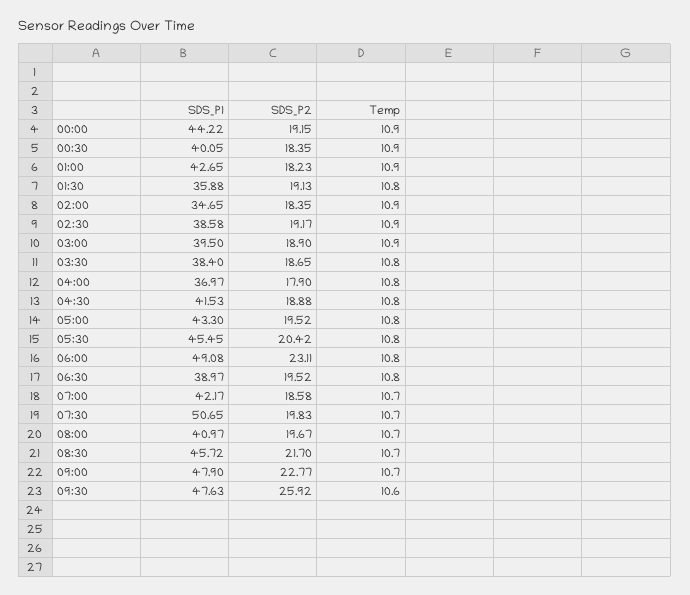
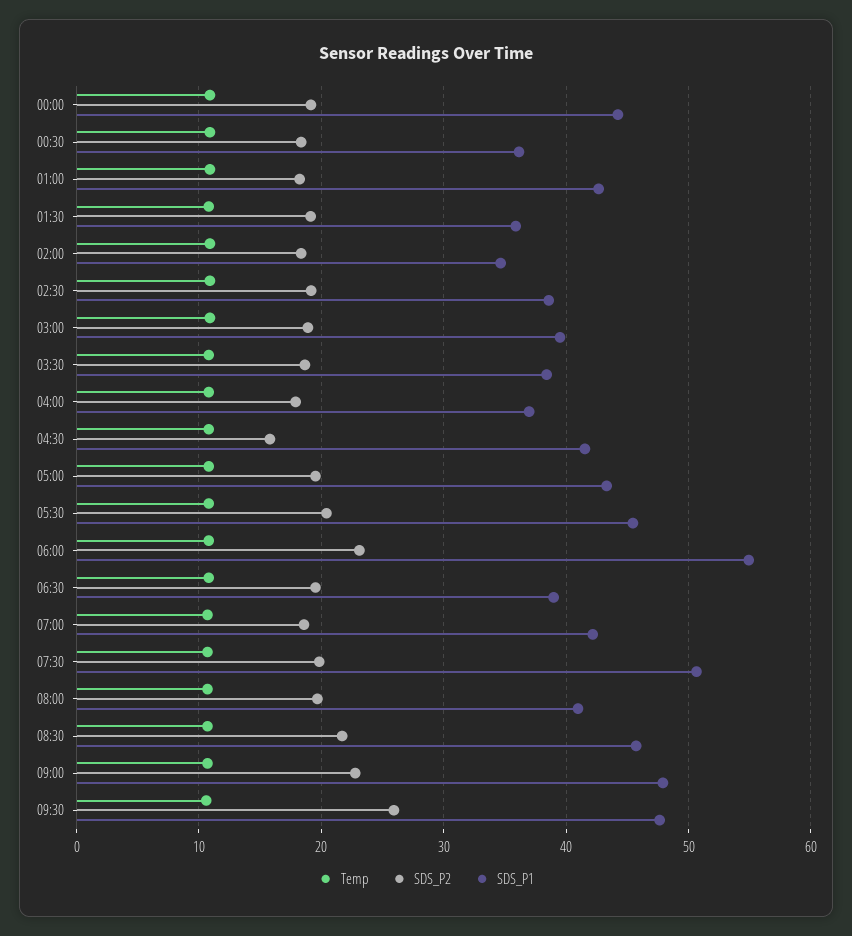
SDS_P1, 00:30: 40.05 -> 36
SDS_P2, 04:30: 18.88 -> 16
SDS_P1, 06:00: 49.08 -> 55

